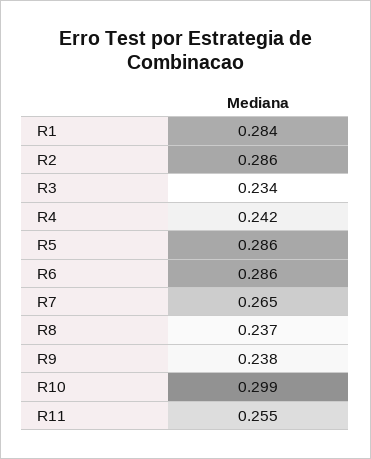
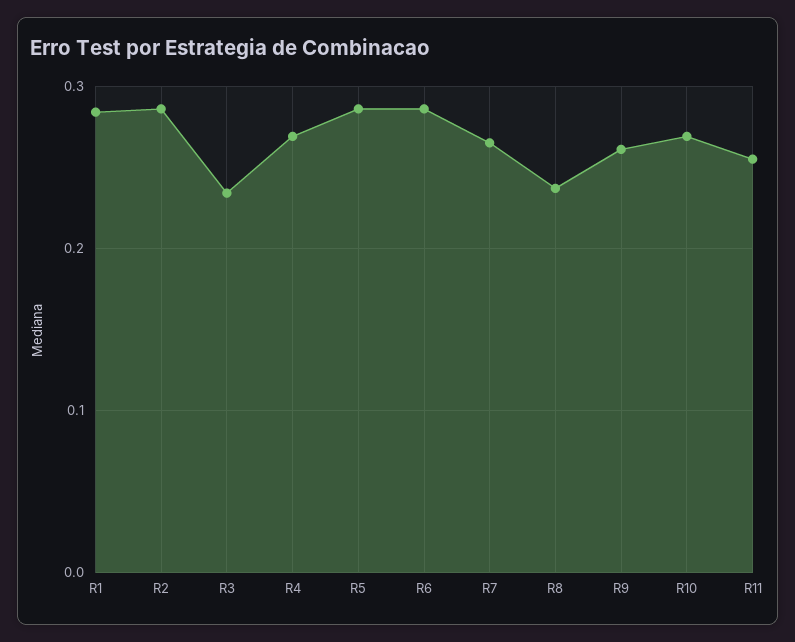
R4: 0.242 -> 0.27
R9: 0.238 -> 0.26
R10: 0.299 -> 0.27

